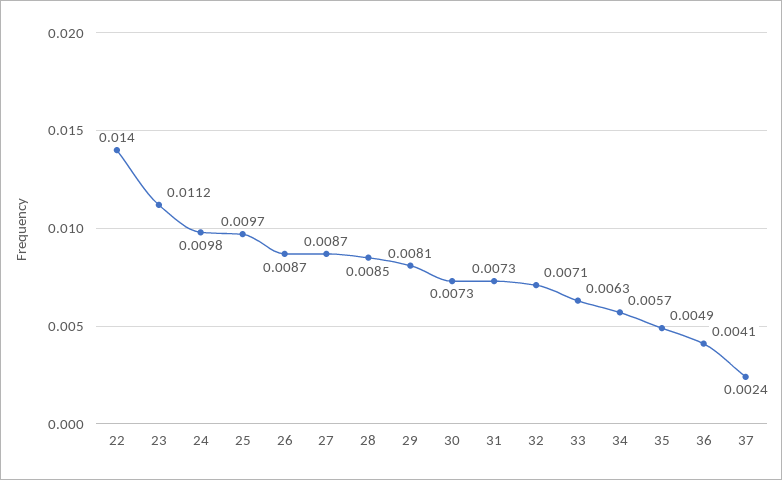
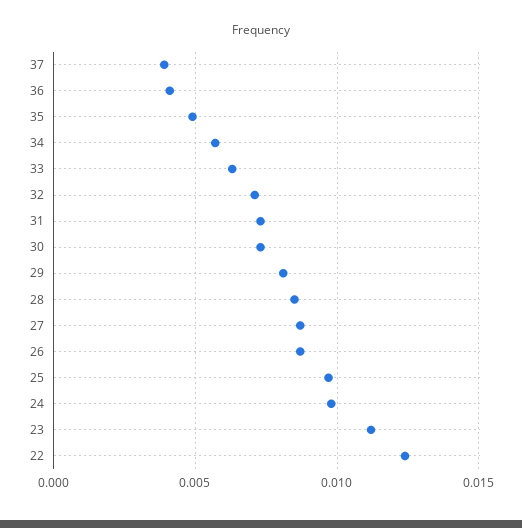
22: 0.014 -> 0.0125
37: 0.0024 -> 0.004

